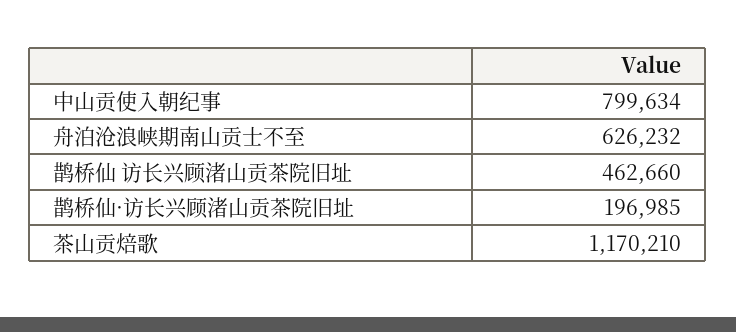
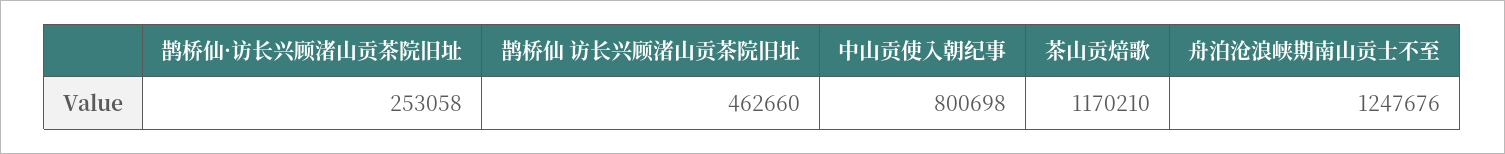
中山贡使入朝纪事: 799634 -> 800698
舟泊沧浪峡期南山贡士不至: 626232 -> 1247676
鹊桥仙·访长兴顾渚山贡茶院旧址: 196985 -> 253058

